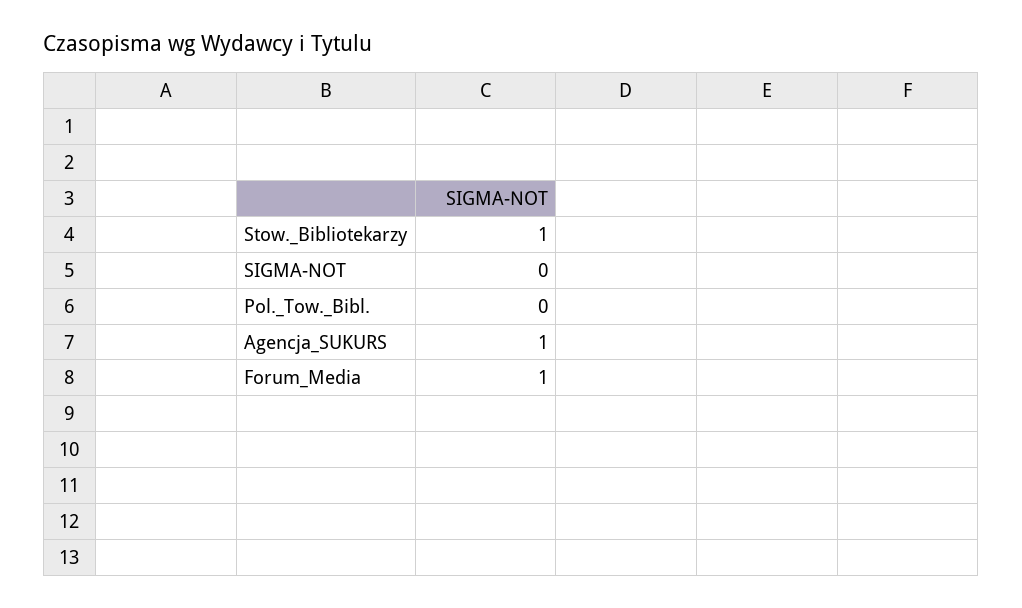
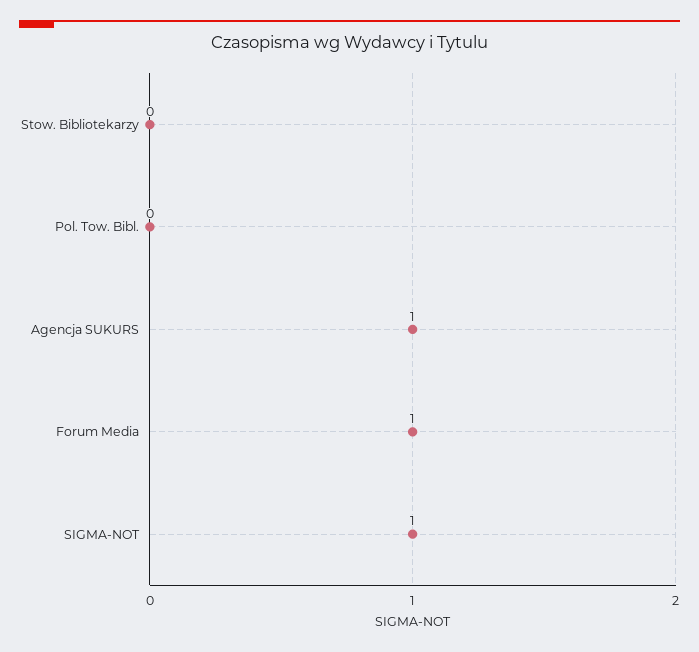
Stow._Bibliotekarzy: 1 -> 0
SIGMA-NOT: 0 -> 1

